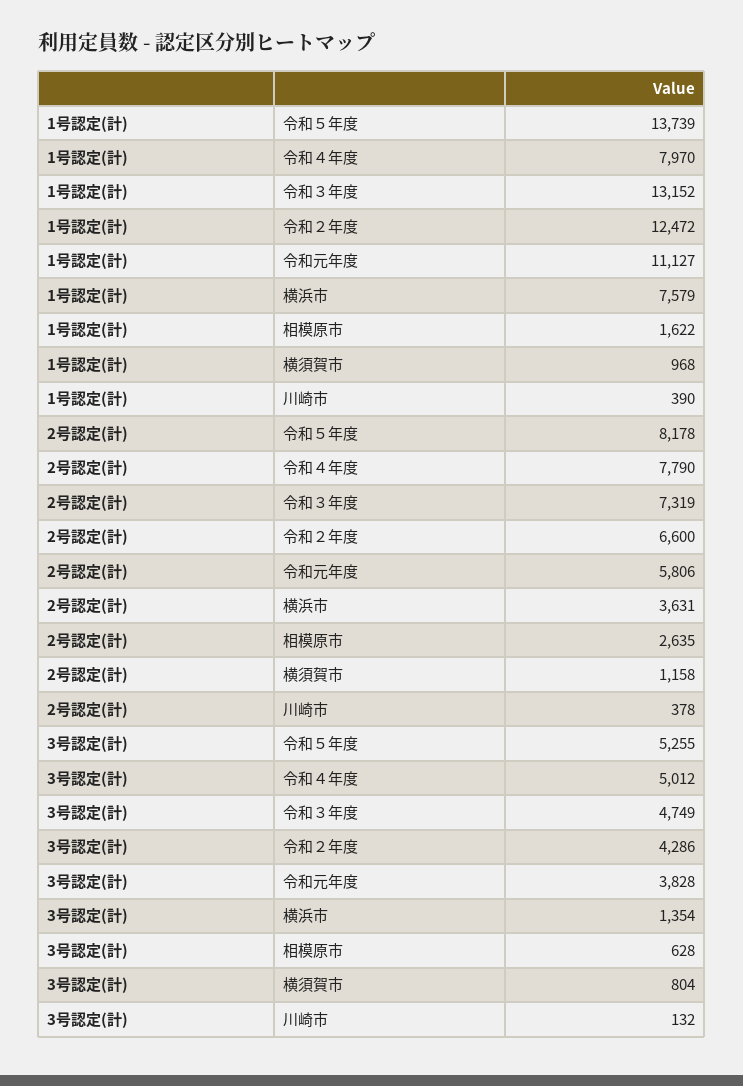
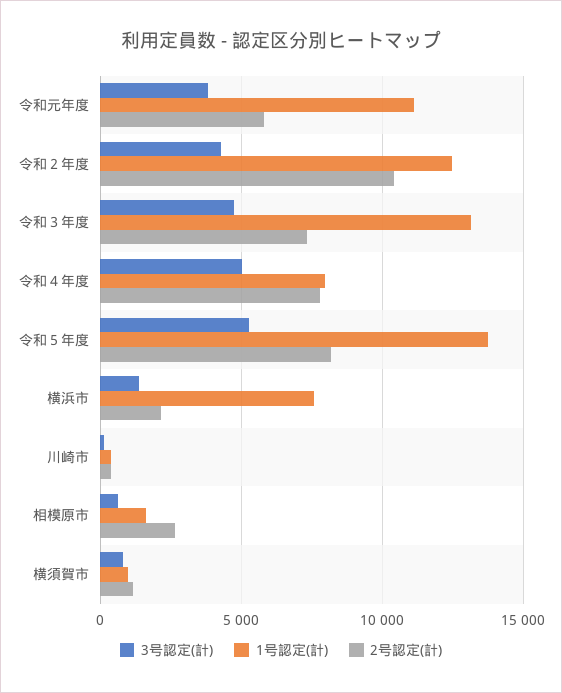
2号認定(計), 令和２年度: 6600 -> 10500
2号認定(計), 横浜市: 3631 -> 2000

